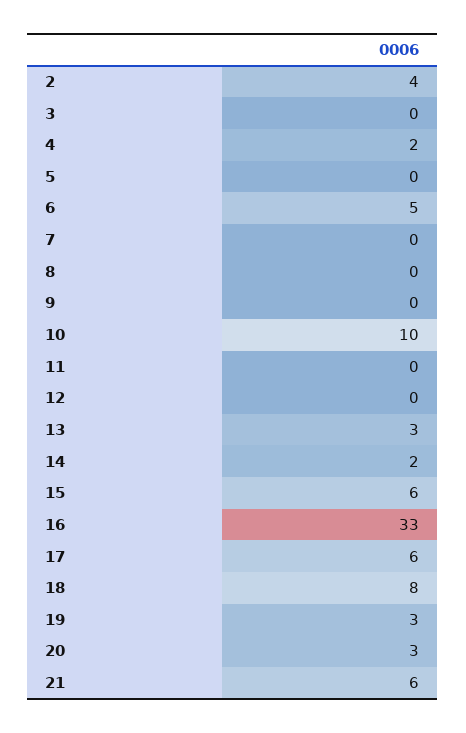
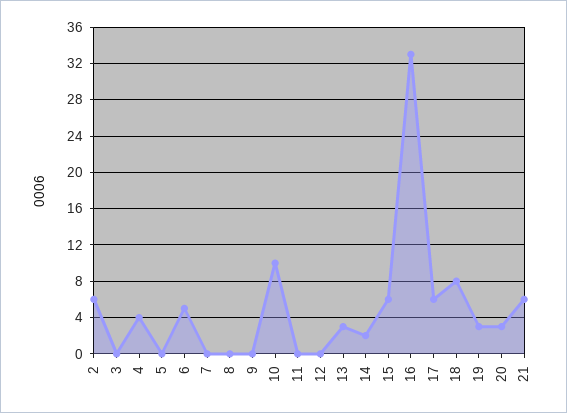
2: 4 -> 6
4: 2 -> 4

